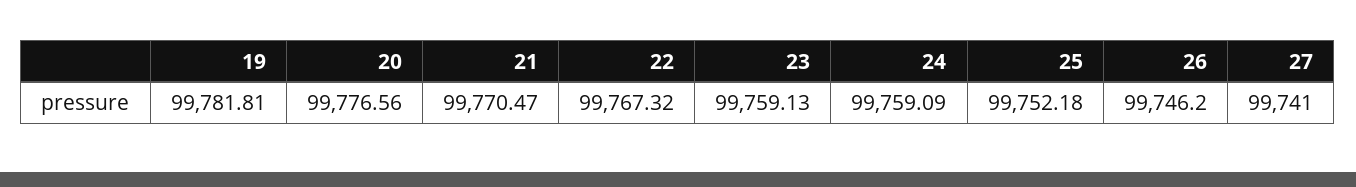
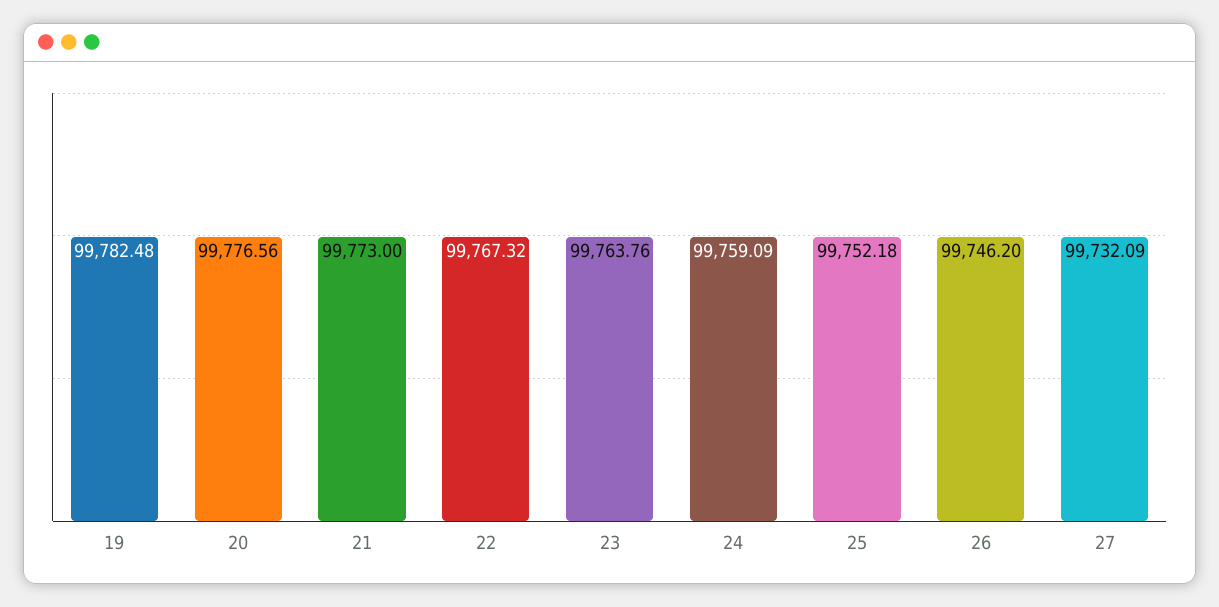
19: 99781.81 -> 99782.48
21: 99770.47 -> 99773
23: 99759.13 -> 99763.76
27: 99741 -> 99732.09

